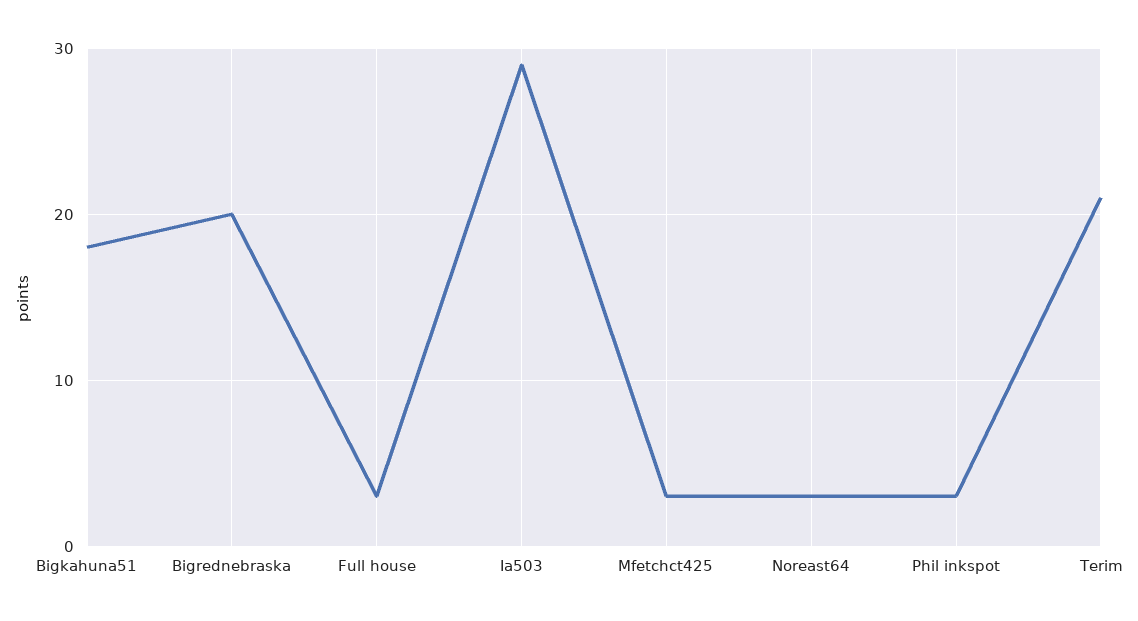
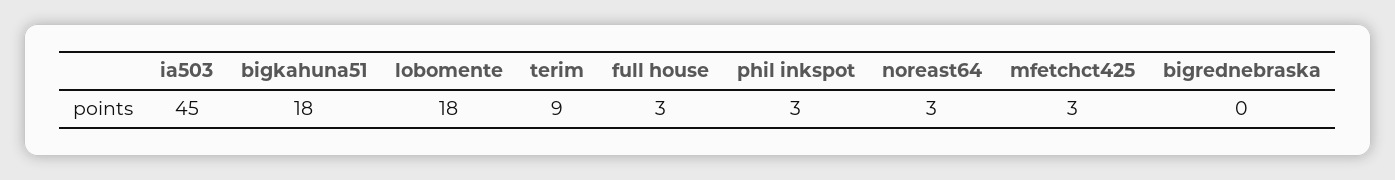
Bigrednebraska: 20 -> 0
Ia503: 29 -> 45
Terim: 21 -> 9
lobomente: none -> 18

